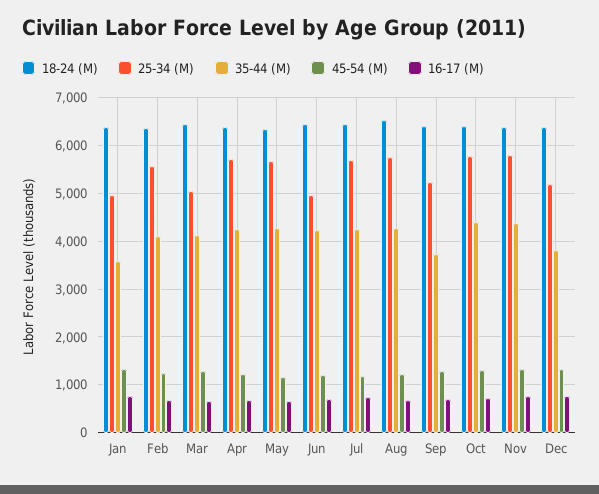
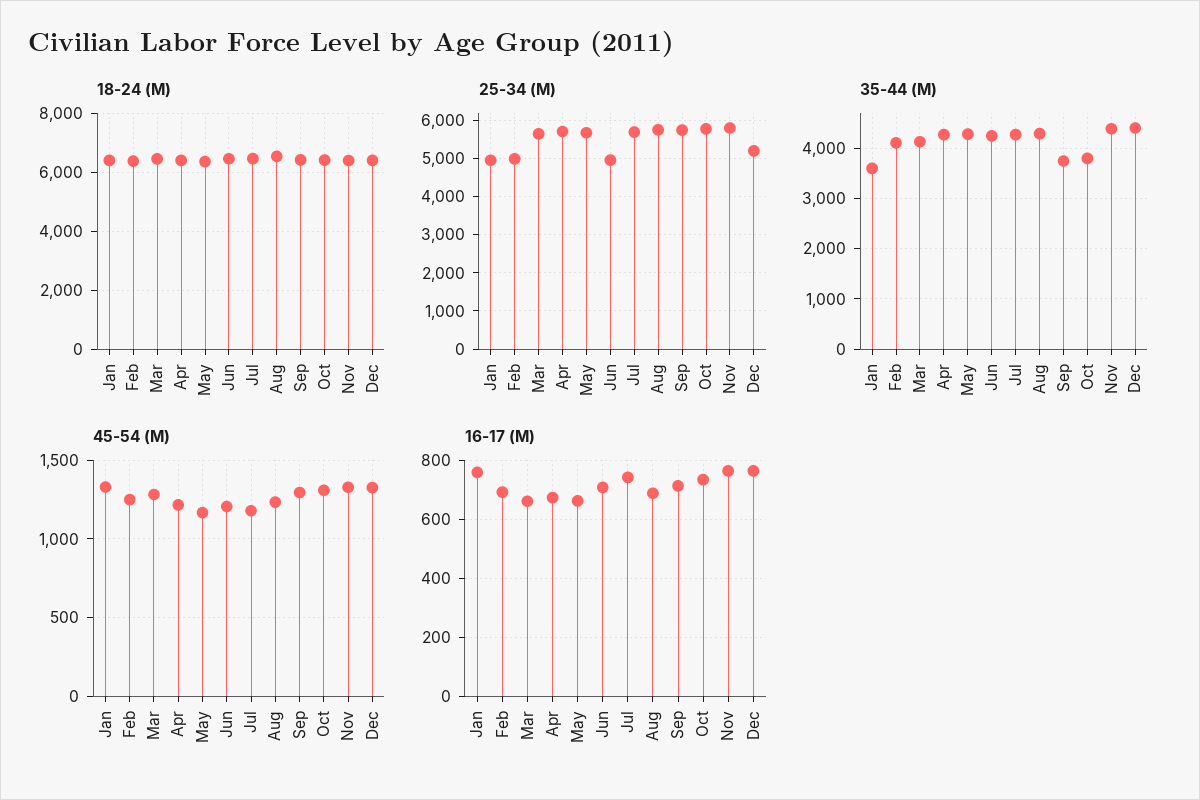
25-34 (M), Feb: 5600 -> 5000
25-34 (M), Mar: 5000 -> 5600
25-34 (M), Sep: 5200 -> 5800
35-44 (M), Oct: 4400 -> 3800
35-44 (M), Dec: 3800 -> 4400

